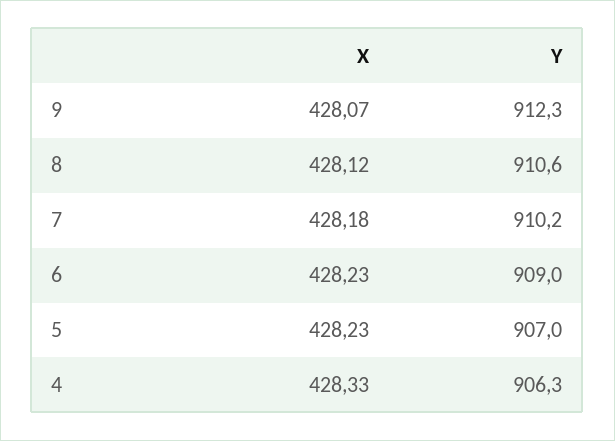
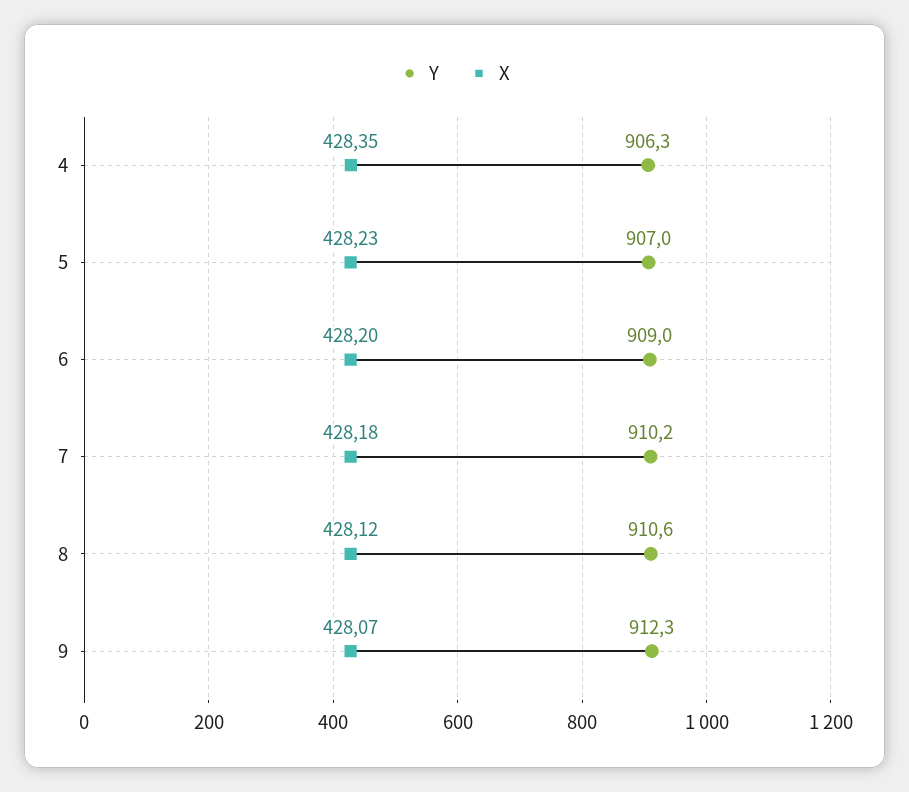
X, 6: 428.23 -> 428.2
X, 4: 428.33 -> 428.35

